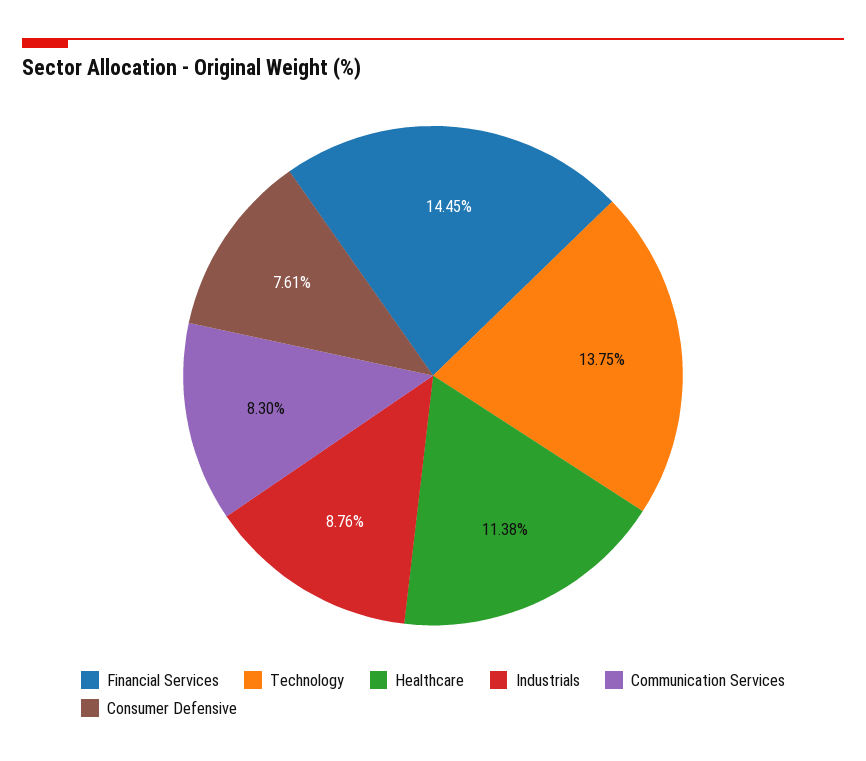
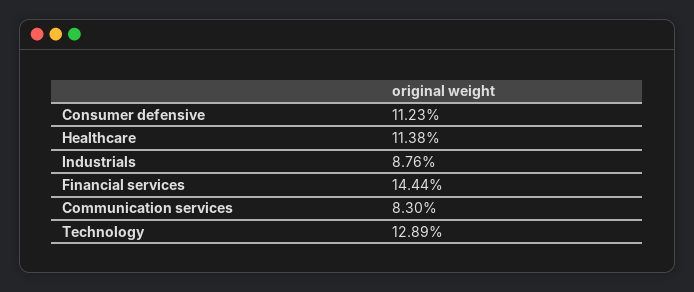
Financial Services: 14.45 -> 14.44
Technology: 13.75 -> 12.89
Consumer Defensive: 7.61 -> 11.23

